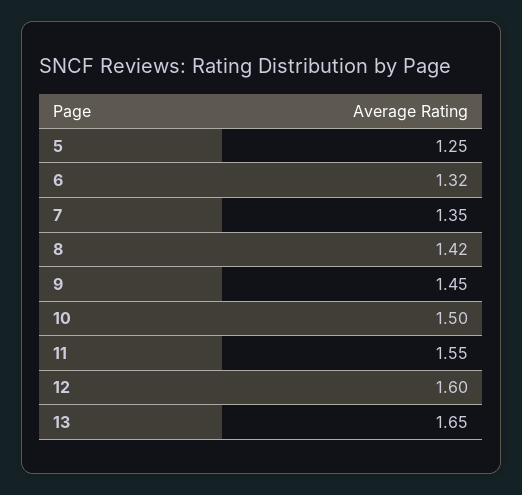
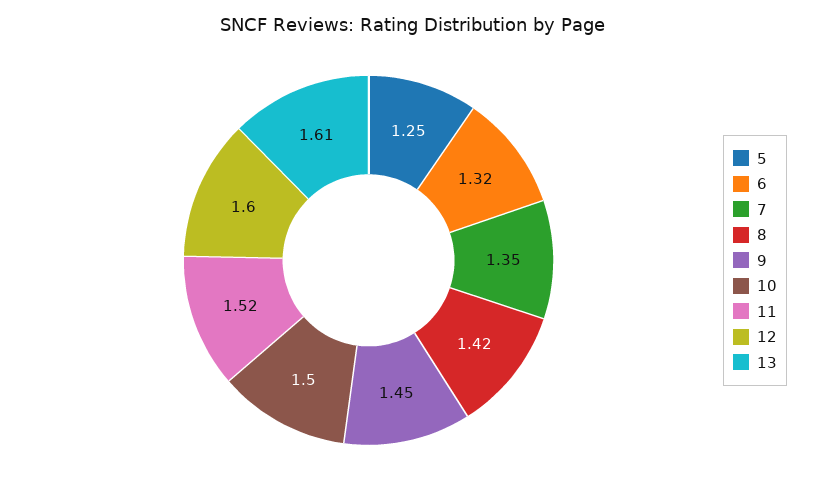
11: 1.55 -> 1.52
13: 1.65 -> 1.61

